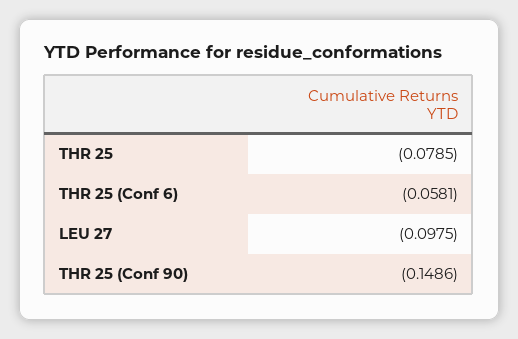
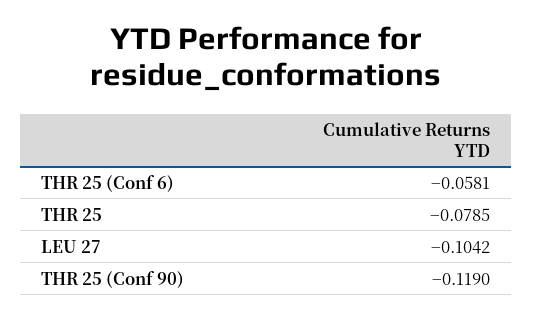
LEU 27: -0.0975 -> -0.1042
THR 25 (Conf 90): -0.1486 -> -0.119

